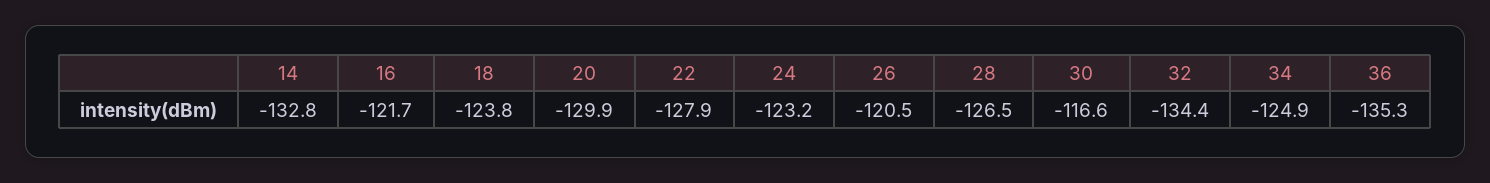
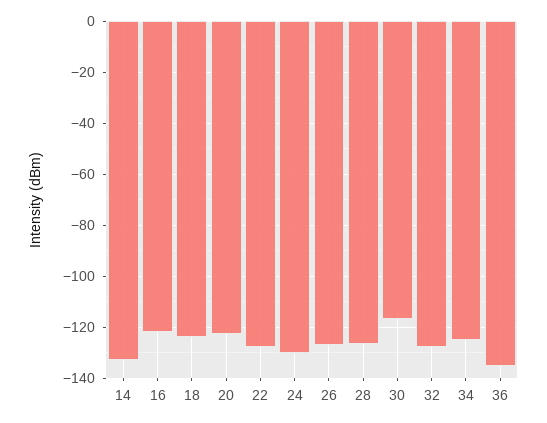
20: -129.9 -> -122.5
24: -123.2 -> -130
26: -120.5 -> -127.5
32: -134.4 -> -127.5

